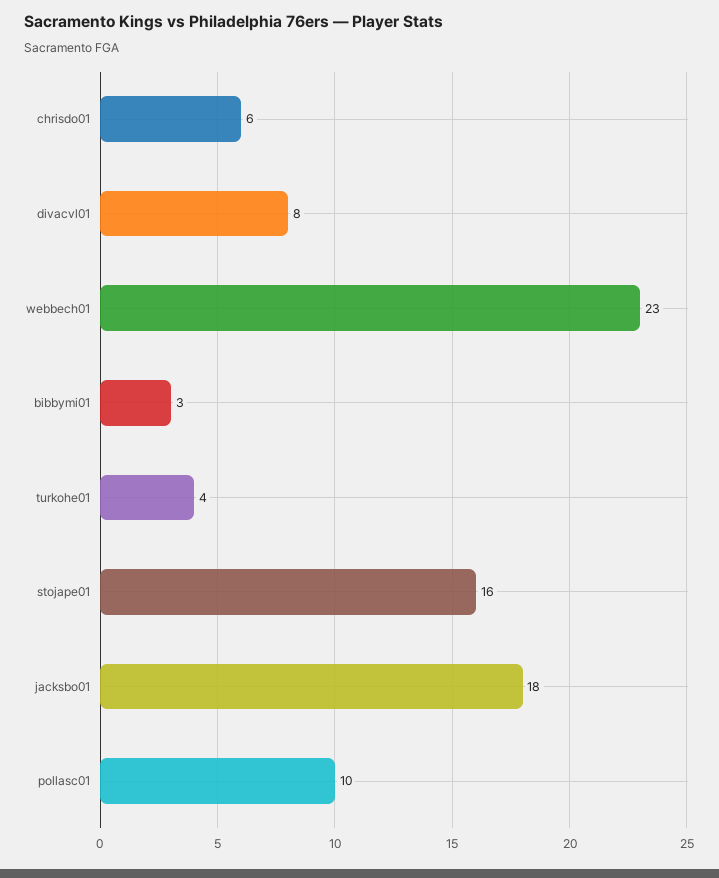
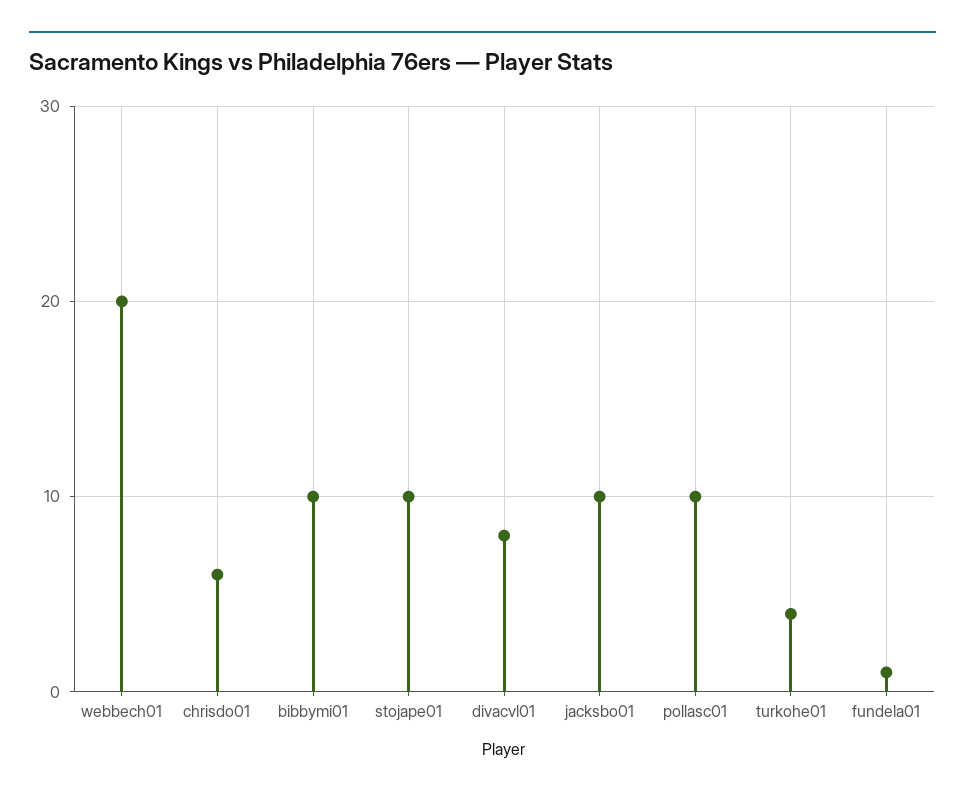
webbech01: 23 -> 20
bibbymi01: 3 -> 10
stojape01: 16 -> 10
jacksbo01: 18 -> 10
fundela01: none -> 1

